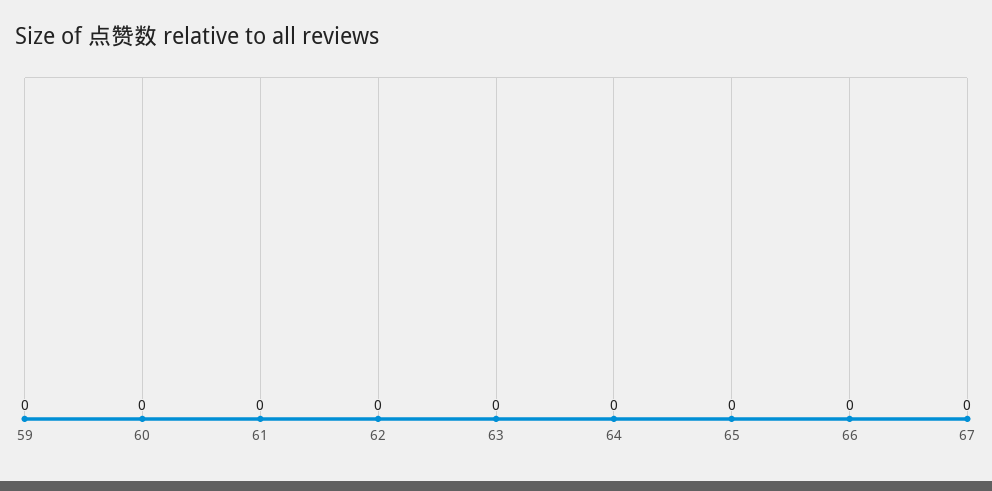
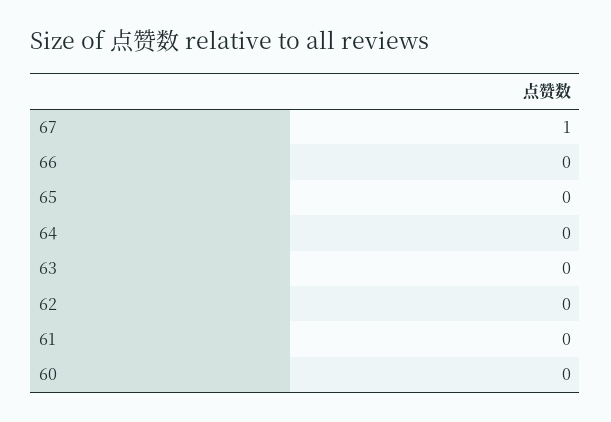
59: 0 -> none
67: 0 -> 1

